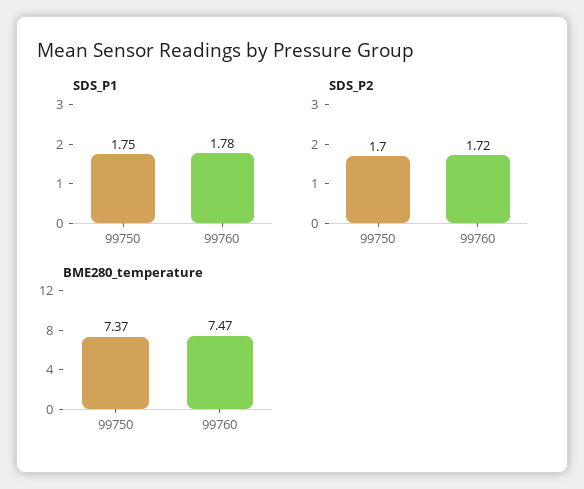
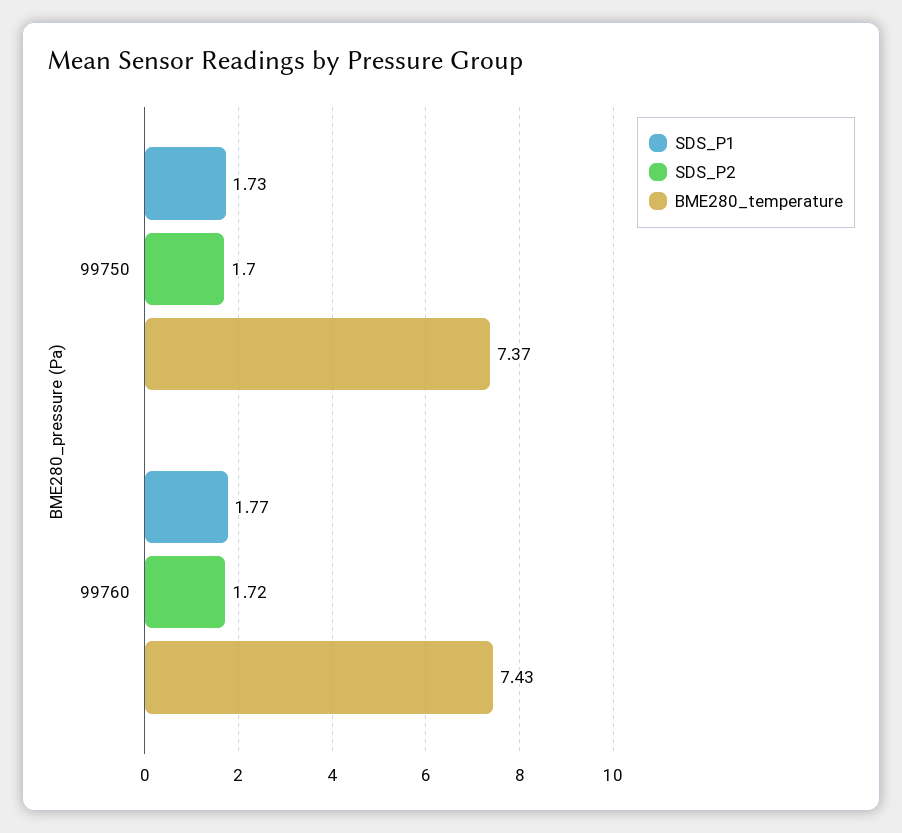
SDS_P1, 99750: 1.75 -> 1.73
SDS_P1, 99760: 1.78 -> 1.77
BME280_temperature, 99760: 7.47 -> 7.43

